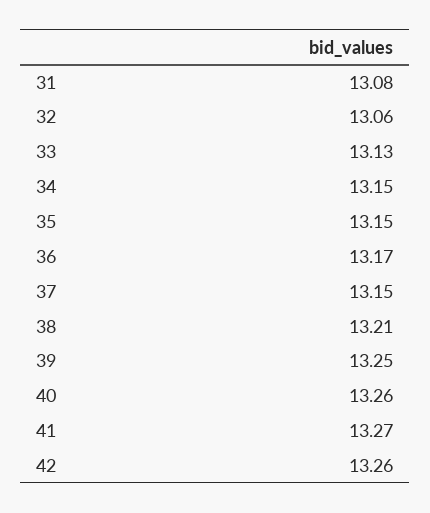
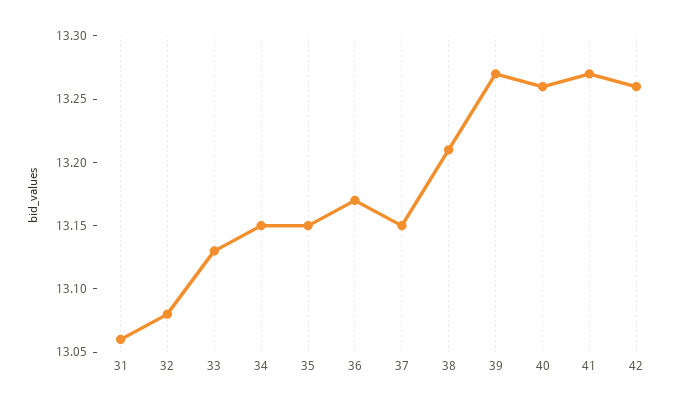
31: 13.08 -> 13.06
32: 13.06 -> 13.08
39: 13.25 -> 13.27

